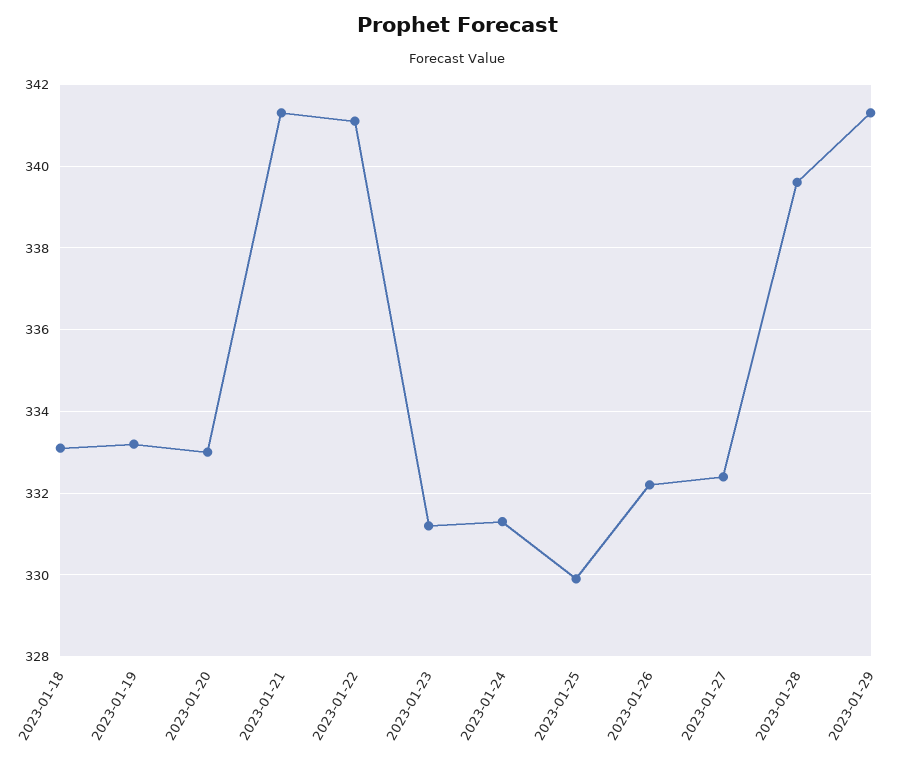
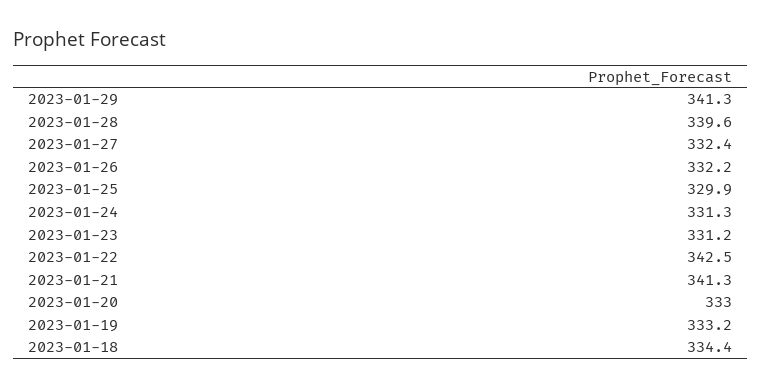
2023-01-18: 333 -> 334.4
2023-01-22: 341 -> 342.5

